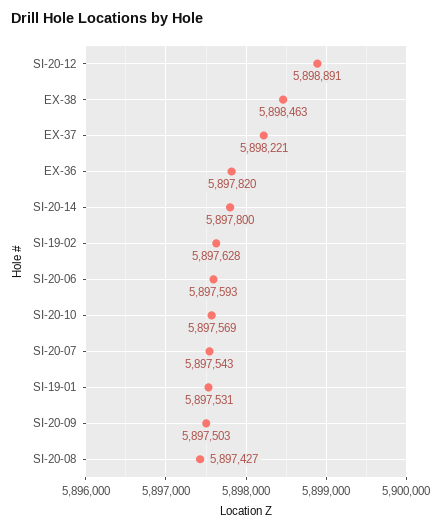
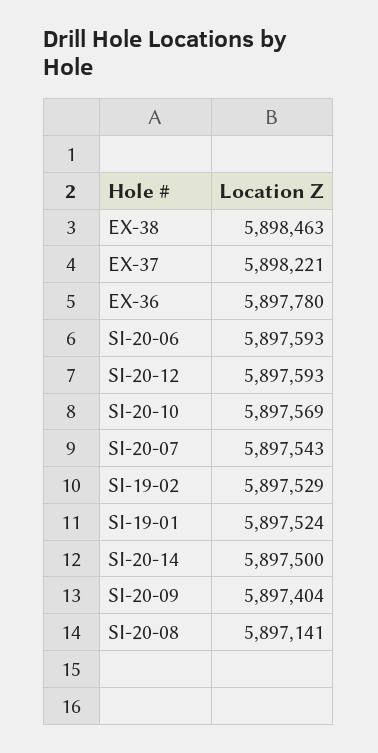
SI-20-12: 5898891 -> 5897593
EX-36: 5897820 -> 5897780
SI-20-14: 5897800 -> 5897500
SI-19-02: 5897628 -> 5897529
SI-19-01: 5897531 -> 5897524
SI-20-09: 5897503 -> 5897404
SI-20-08: 5897427 -> 5897141

